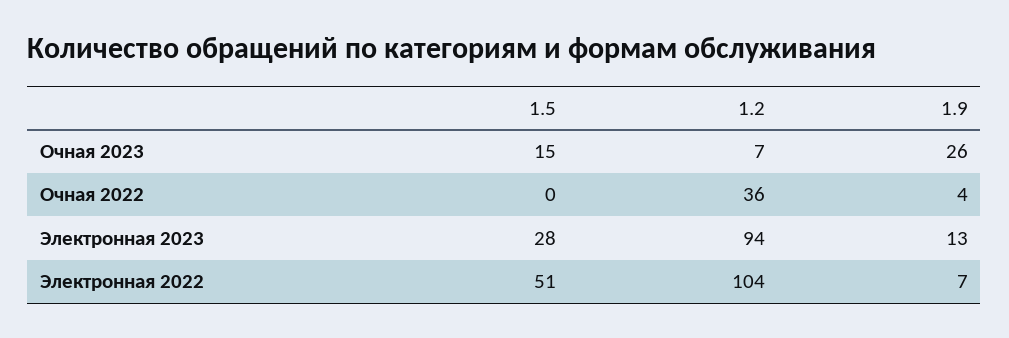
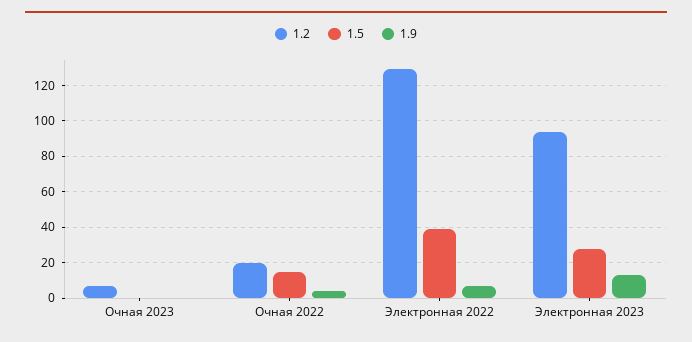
1.5, Очная 2023: 15 -> 0
1.9, Очная 2023: 26 -> 0
1.5, Очная 2022: 0 -> 15
1.2, Очная 2022: 36 -> 20
1.5, Электронная 2022: 51 -> 40
1.2, Электронная 2022: 104 -> 130

